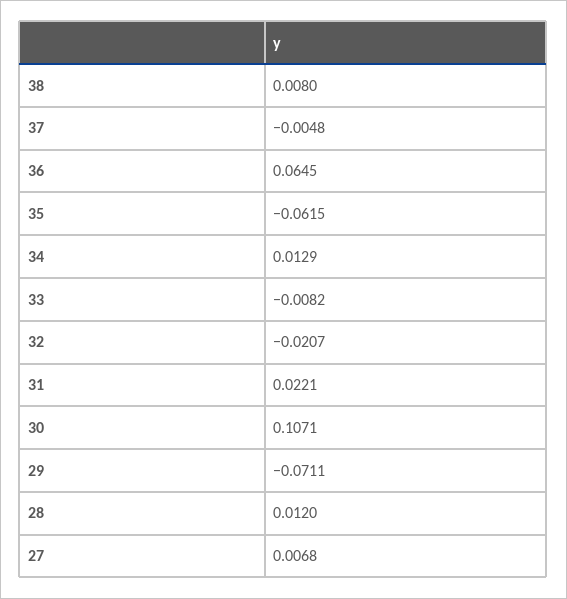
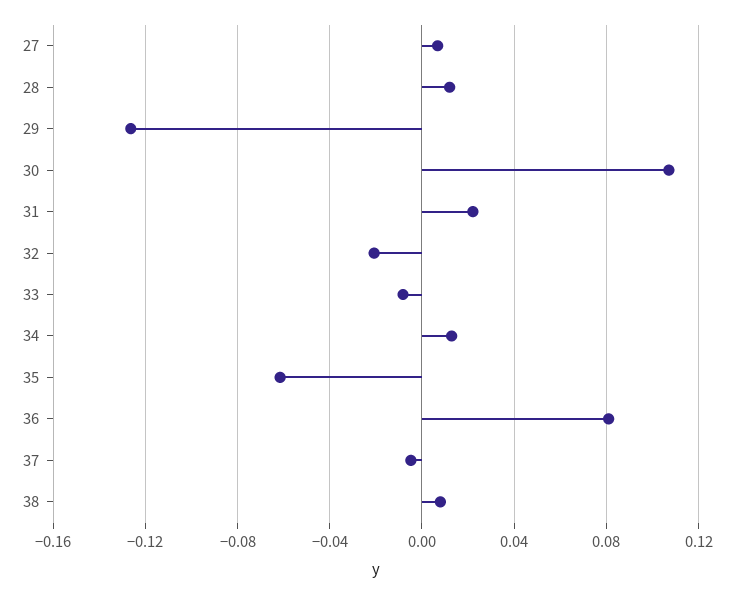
36: 0.0645 -> 0.08
29: -0.0711 -> -0.125

